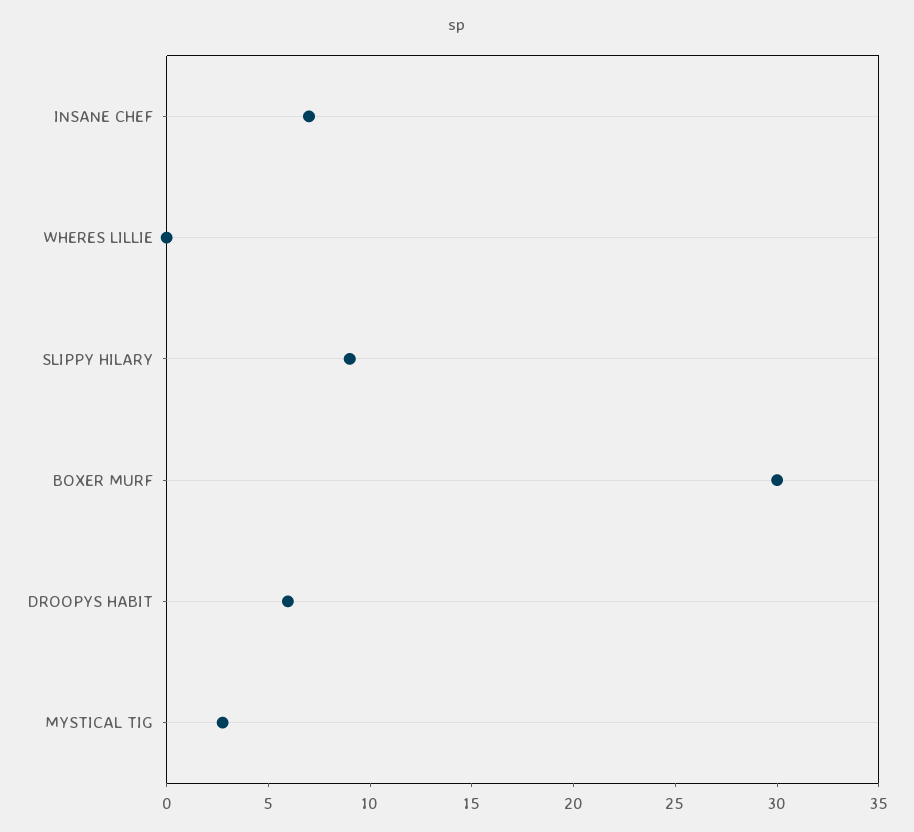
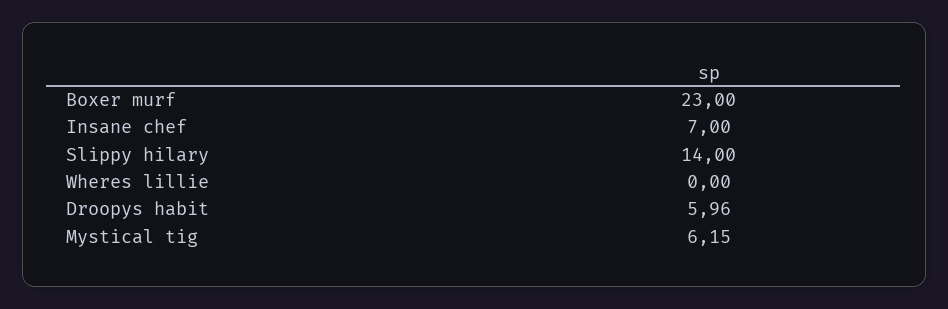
SLIPPY HILARY: 9 -> 14
BOXER MURF: 30 -> 23
MYSTICAL TIG: 3 -> 6.15

